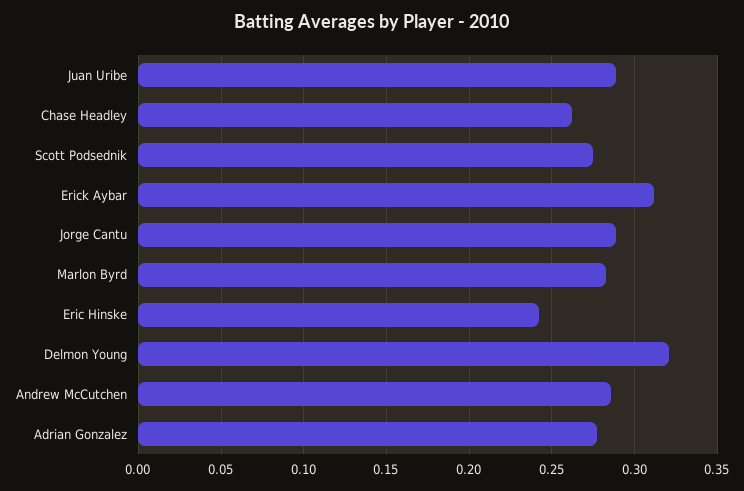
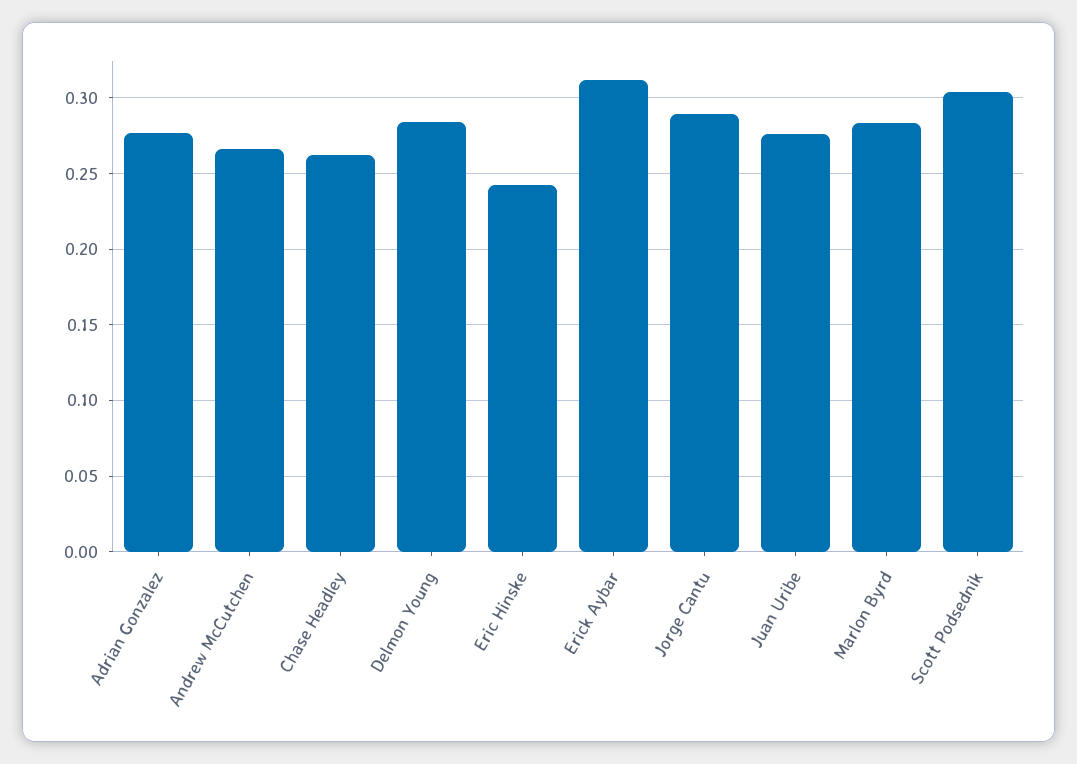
Juan Uribe: 0.29 -> 0.275
Scott Podsednik: 0.275 -> 0.305
Delmon Young: 0.32 -> 0.285
Andrew McCutchen: 0.285 -> 0.265

